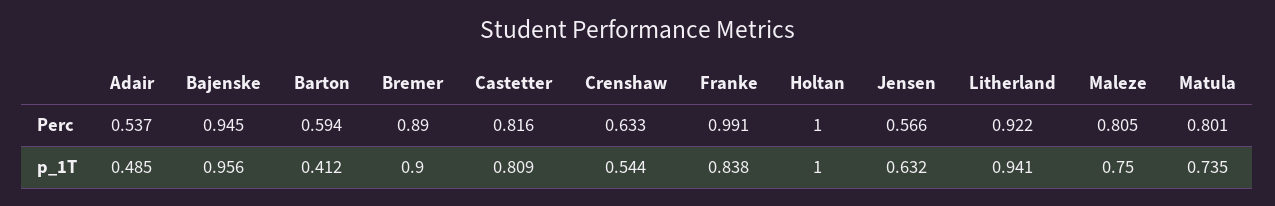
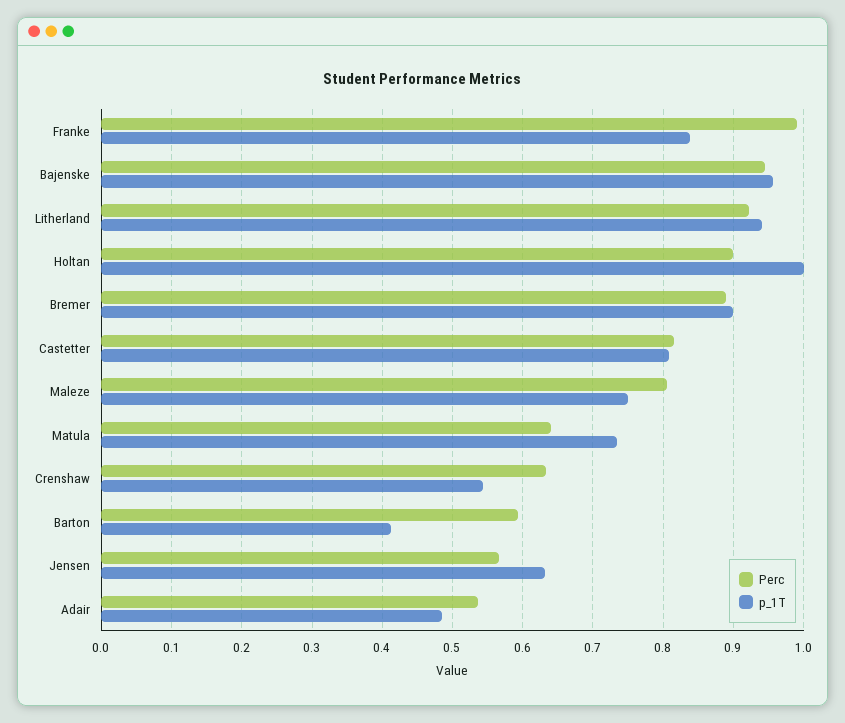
Perc, Holtan: 1 -> 0.9
Perc, Matula: 0.801 -> 0.64

